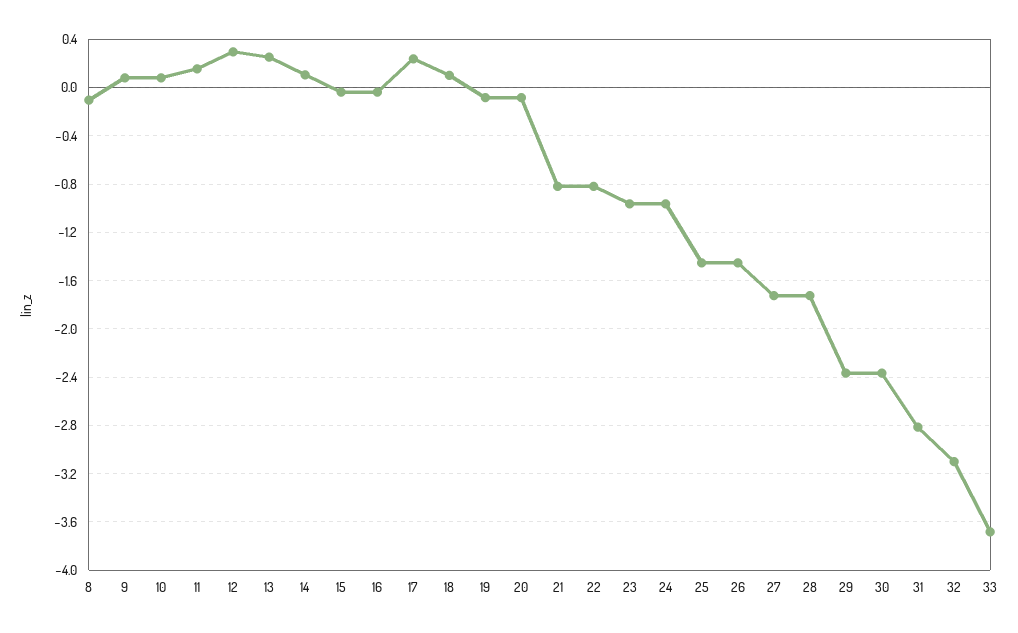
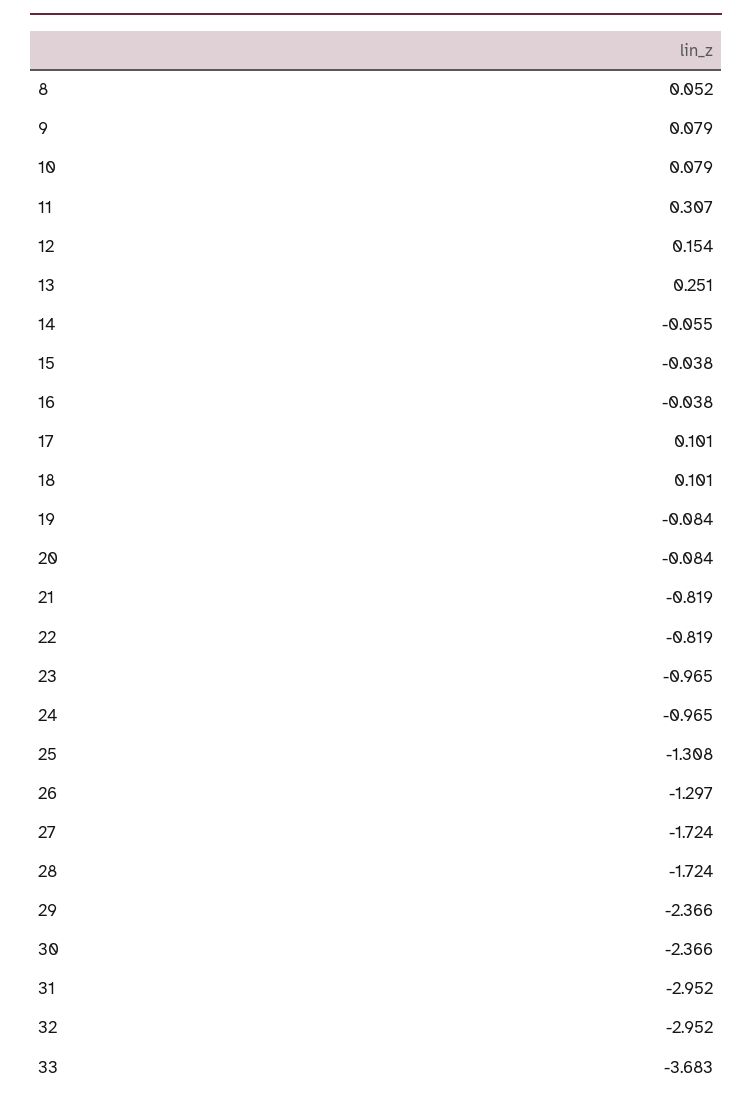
8: -0.1 -> 0.052
11: 0.15 -> 0.307
12: 0.3 -> 0.154
14: 0.1 -> -0.055
17: 0.25 -> 0.101
25: -1.45 -> -1.308
26: -1.45 -> -1.297
31: -2.8 -> -2.952
32: -3.1 -> -2.952

